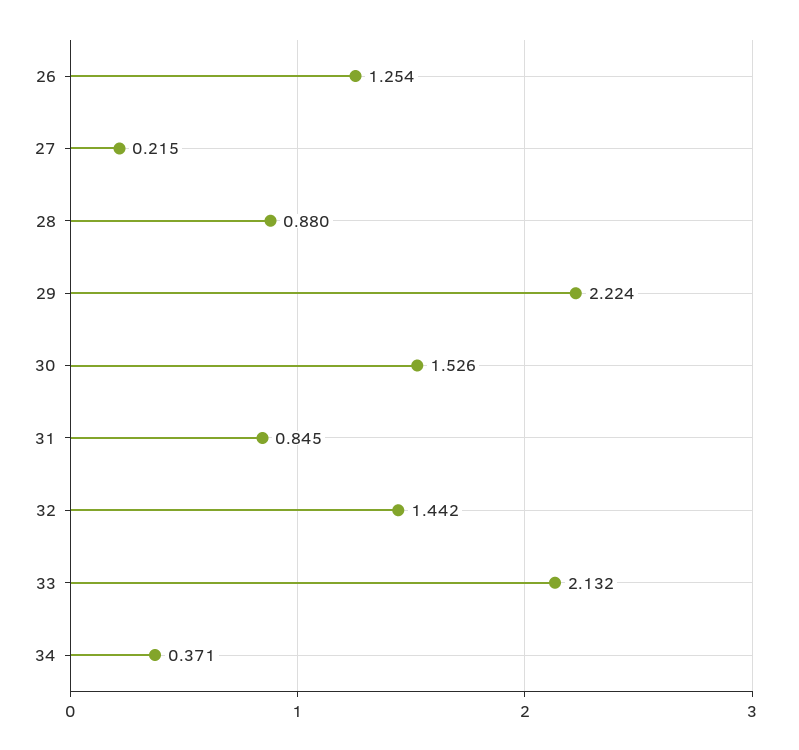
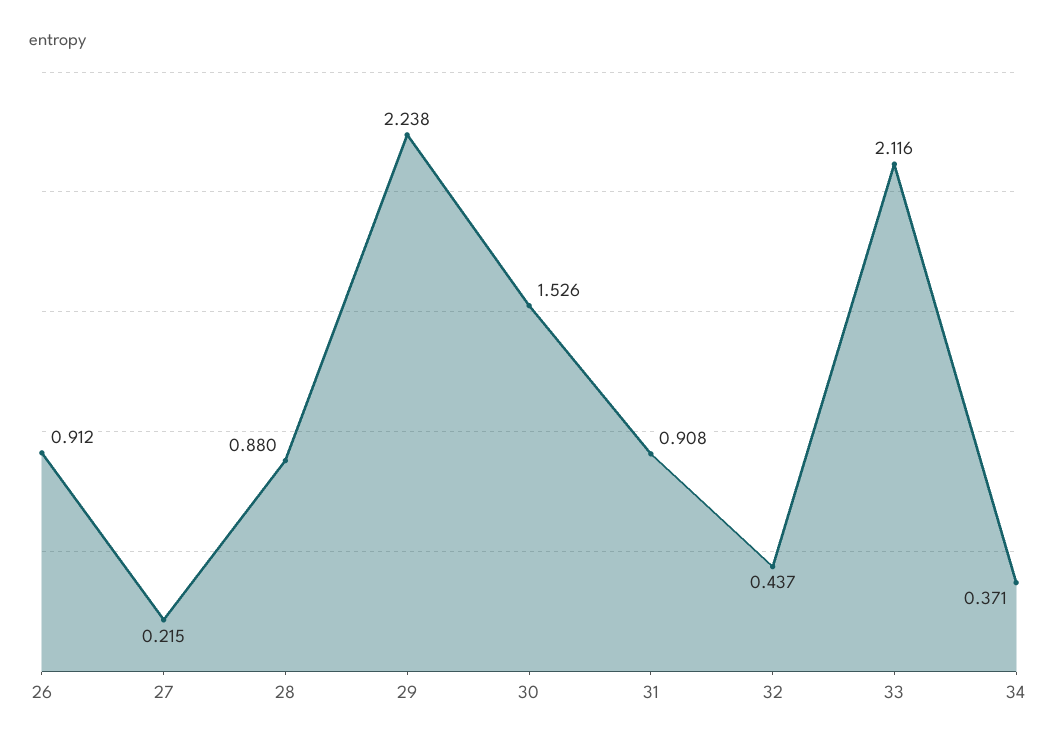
26: 1.254 -> 0.912
29: 2.224 -> 2.238
31: 0.845 -> 0.908
32: 1.442 -> 0.437
33: 2.132 -> 2.116

